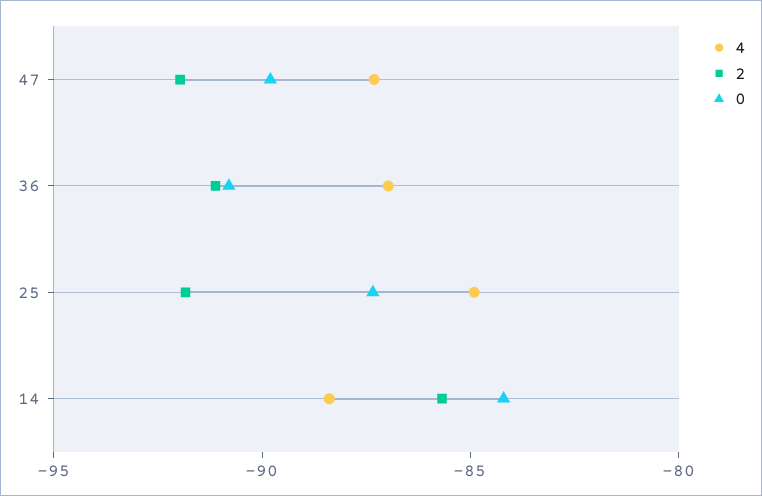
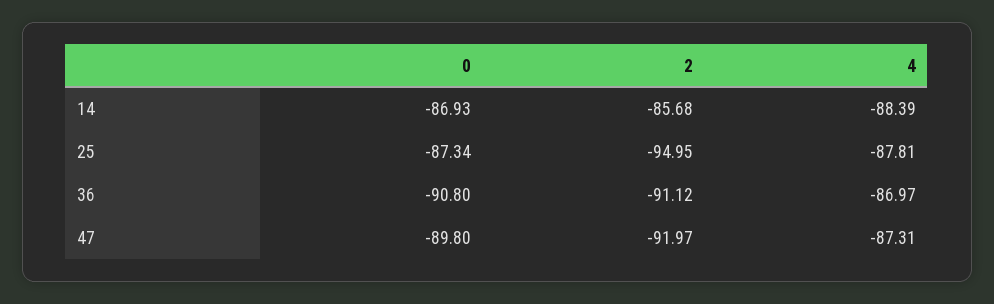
4, 25: -85 -> -87.81
2, 25: -92 -> -94.95
0, 14: -84 -> -86.93

